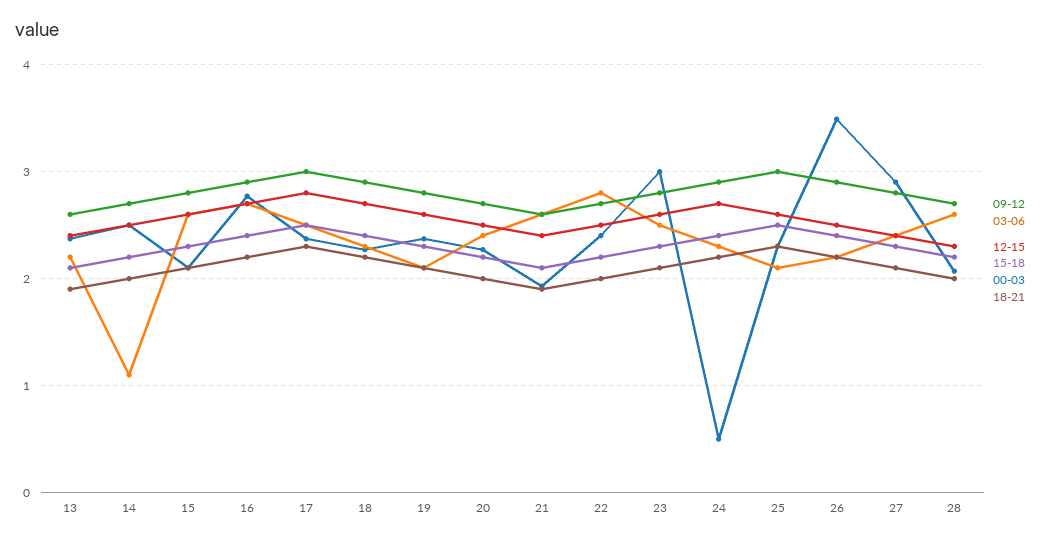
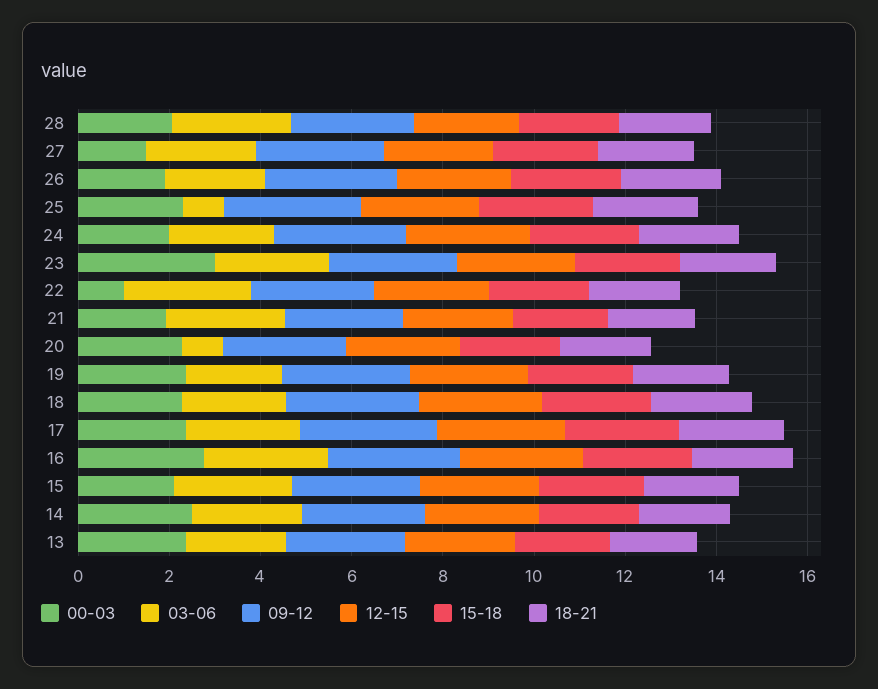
03-06, 14: 1.1 -> 2.5
03-06, 20: 2.4 -> 1
00-03, 22: 2.4 -> 1
00-03, 24: 0.5 -> 2
03-06, 25: 2.1 -> 1
00-03, 26: 3.5 -> 2
00-03, 27: 2.9 -> 1.5

